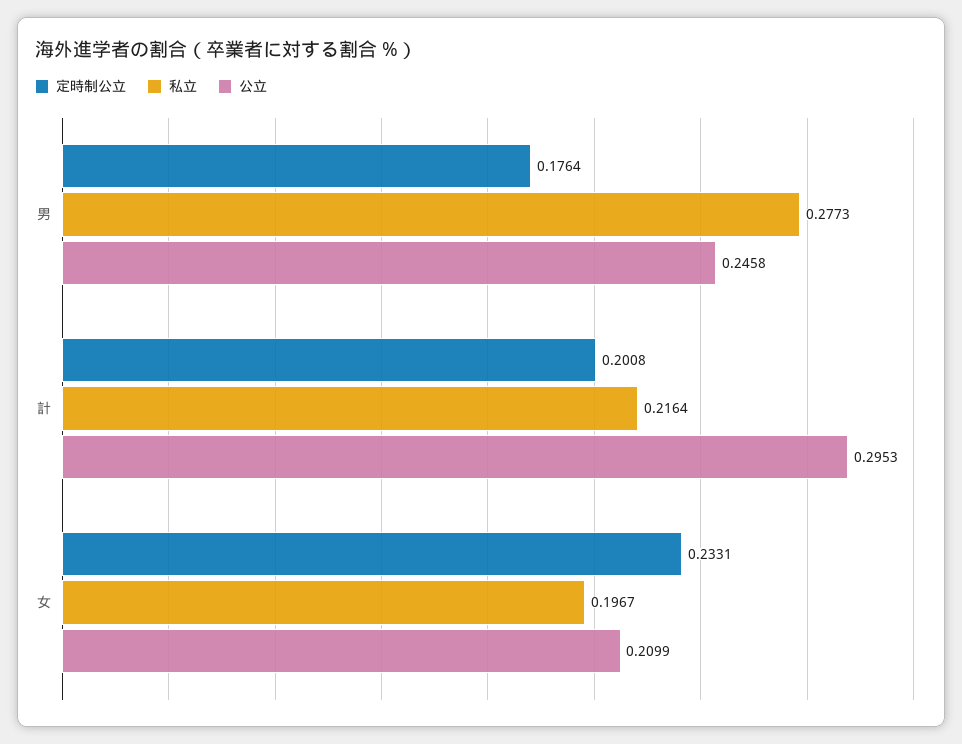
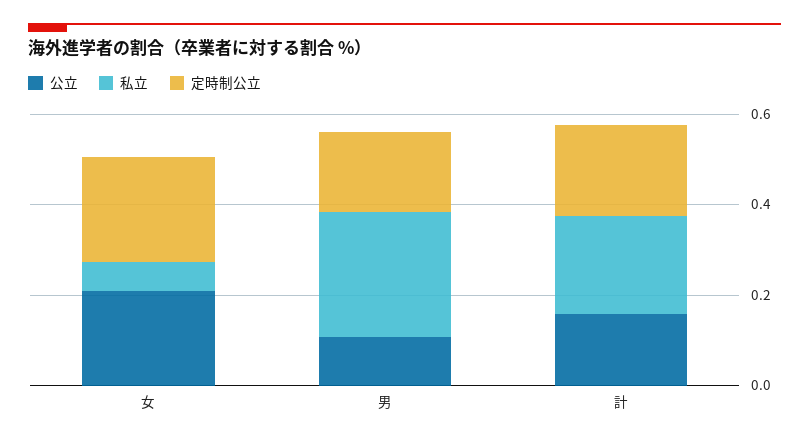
公立, 男: 0.2458 -> 0.1
公立, 計: 0.2953 -> 0.15
私立, 女: 0.1967 -> 0.05

